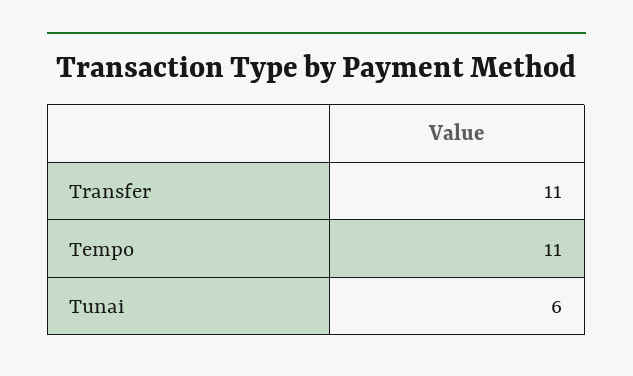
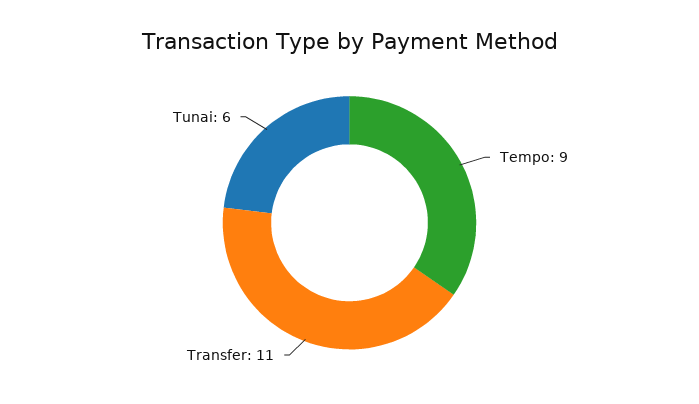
Tempo: 11 -> 9

